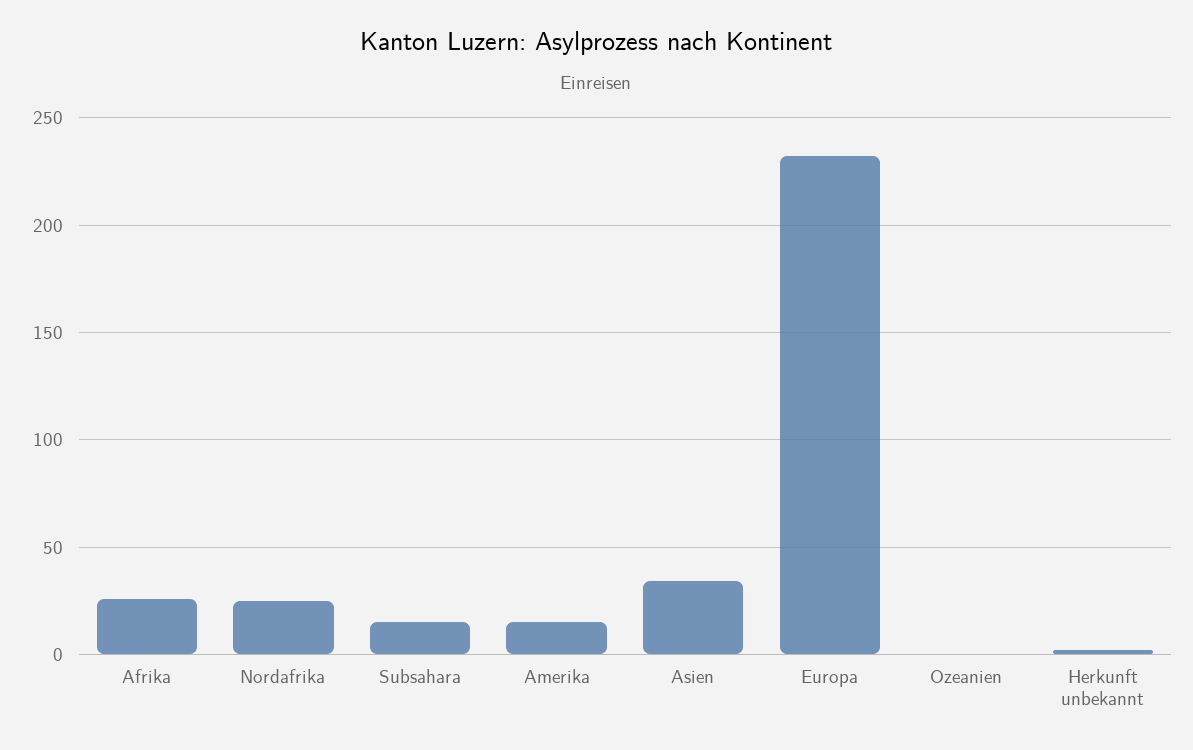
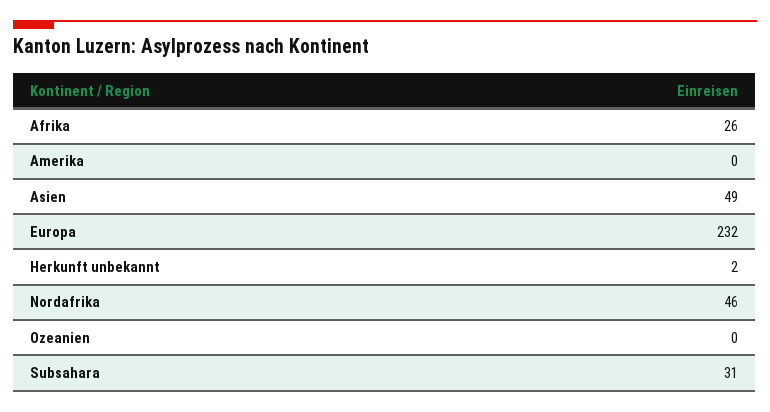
Nordafrika: 25 -> 46
Subsahara: 15 -> 31
Amerika: 15 -> 0
Asien: 35 -> 49

